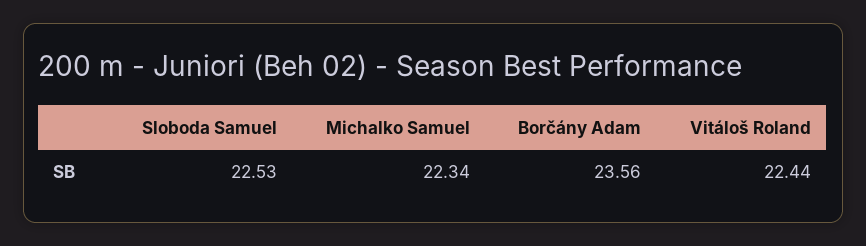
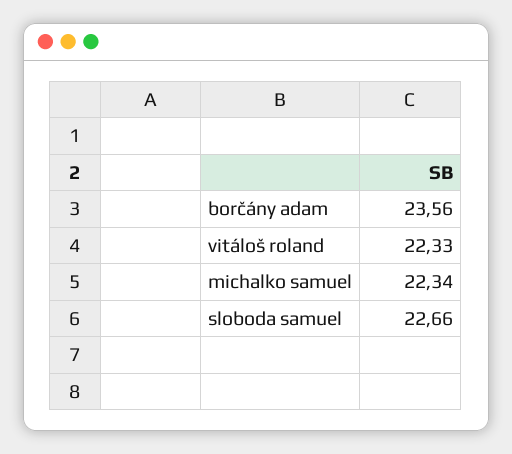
Sloboda Samuel: 22.53 -> 22.66
Vitáloš Roland: 22.44 -> 22.33

